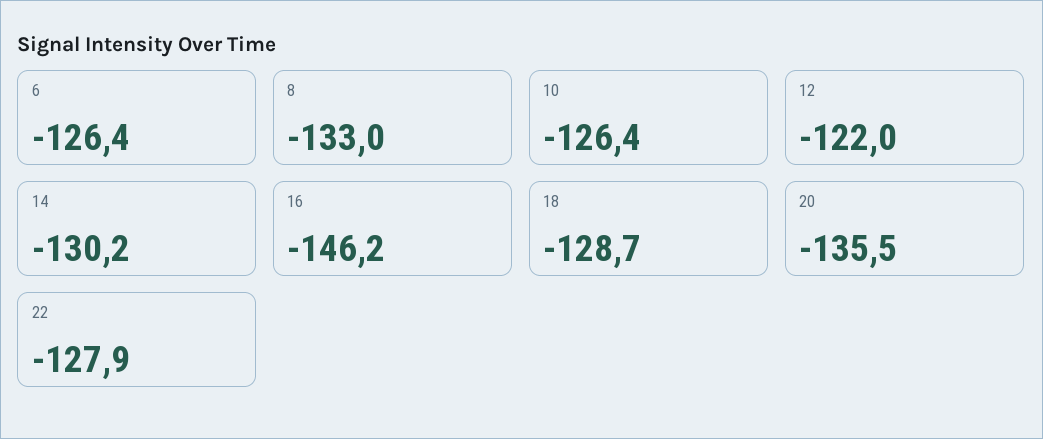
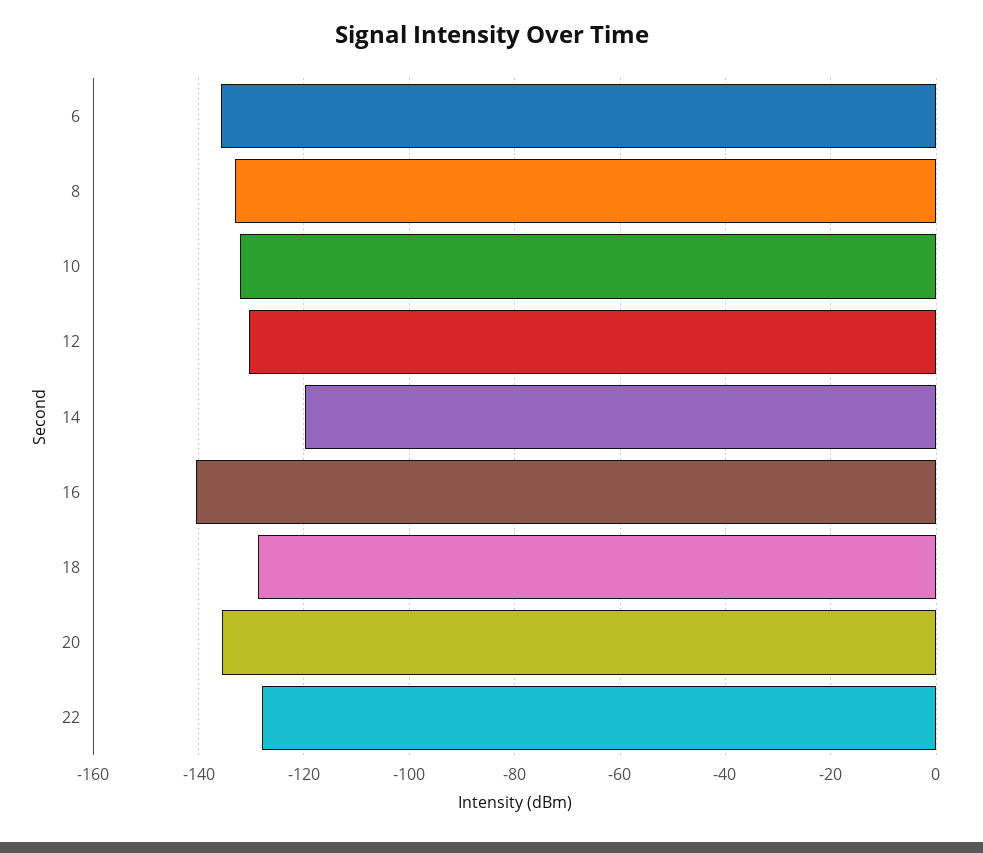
6: -126.4 -> -136
10: -126.4 -> -132
12: -122 -> -130
14: -130.2 -> -120
16: -146.2 -> -140

